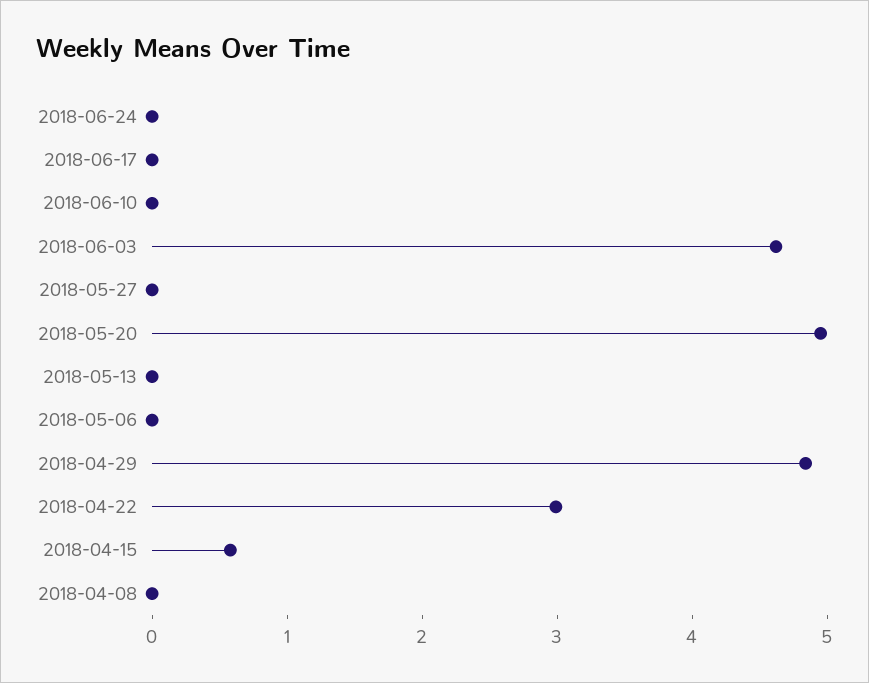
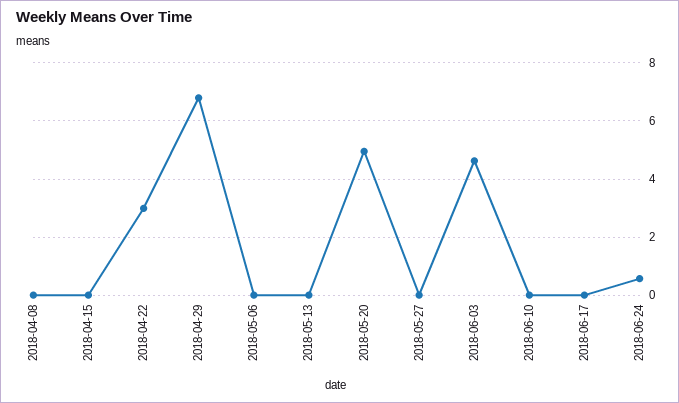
2018-06-24: 0 -> 0.5
2018-04-29: 4.8 -> 6.75
2018-04-15: 0.6 -> 0

